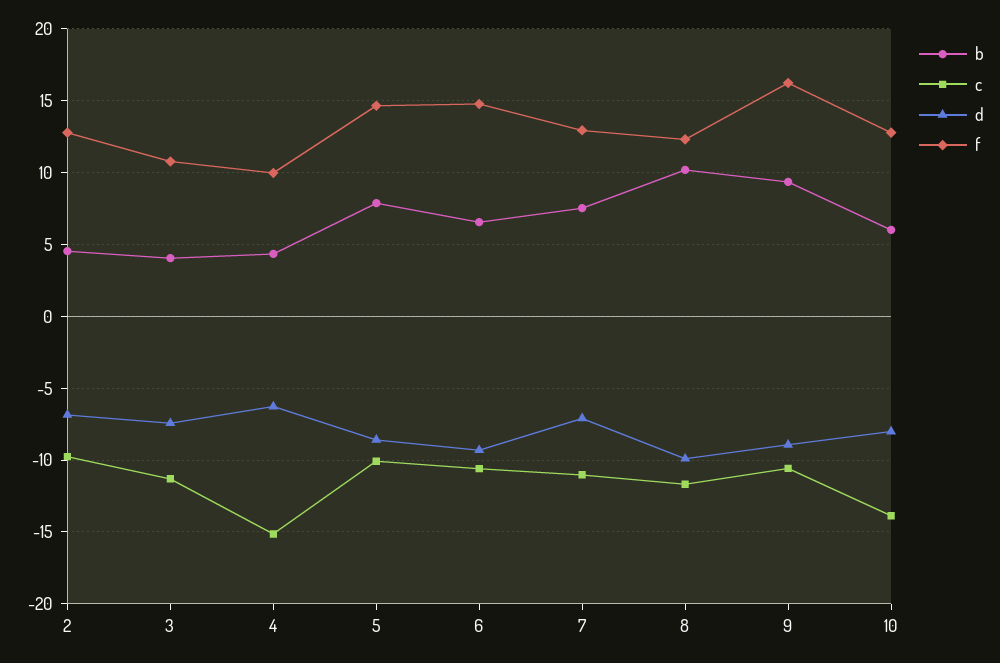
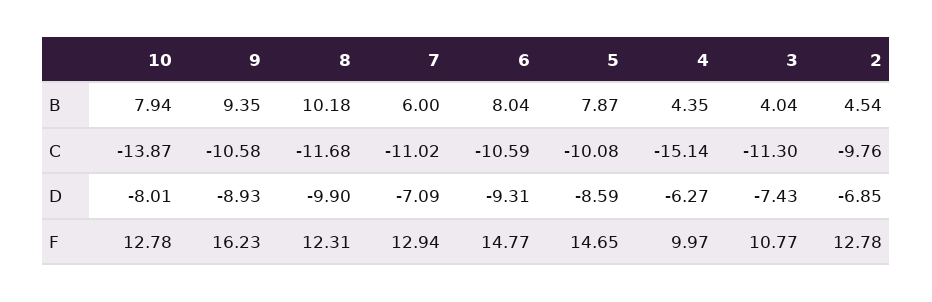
b, 6: 6.5 -> 8.04
b, 7: 7.5 -> 6
b, 10: 6 -> 7.94

